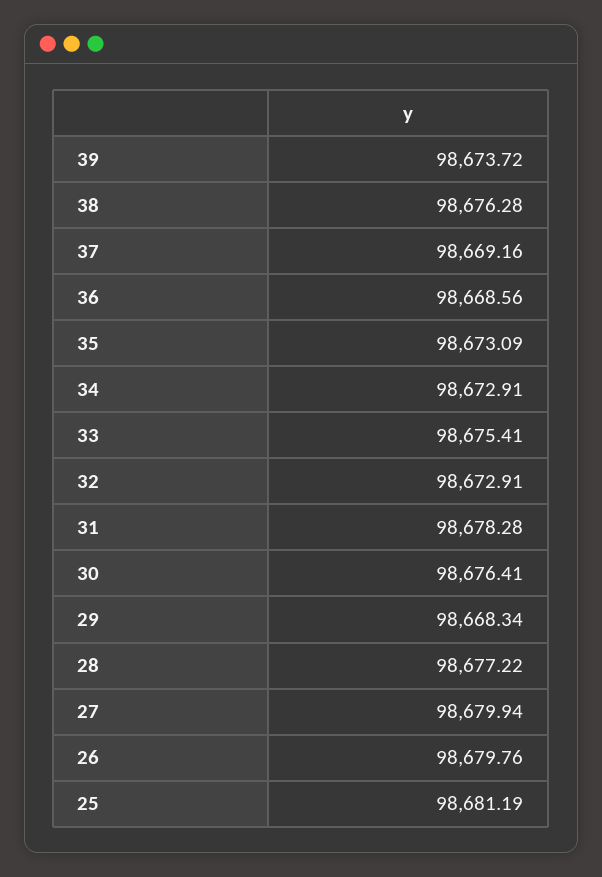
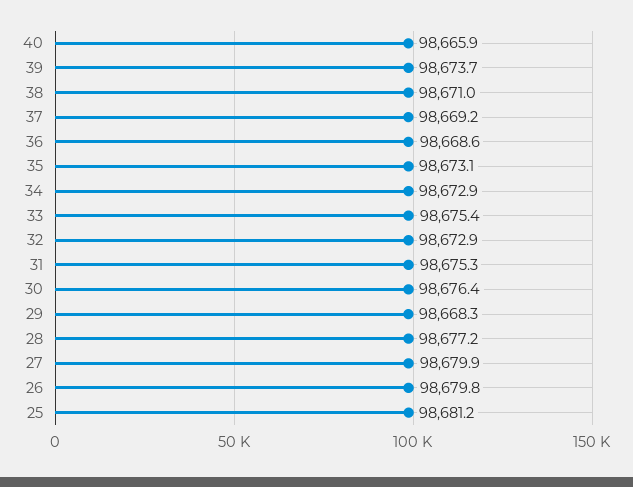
38: 98676.28 -> 98671
31: 98678.28 -> 98675.3
40: none -> 98665.9

